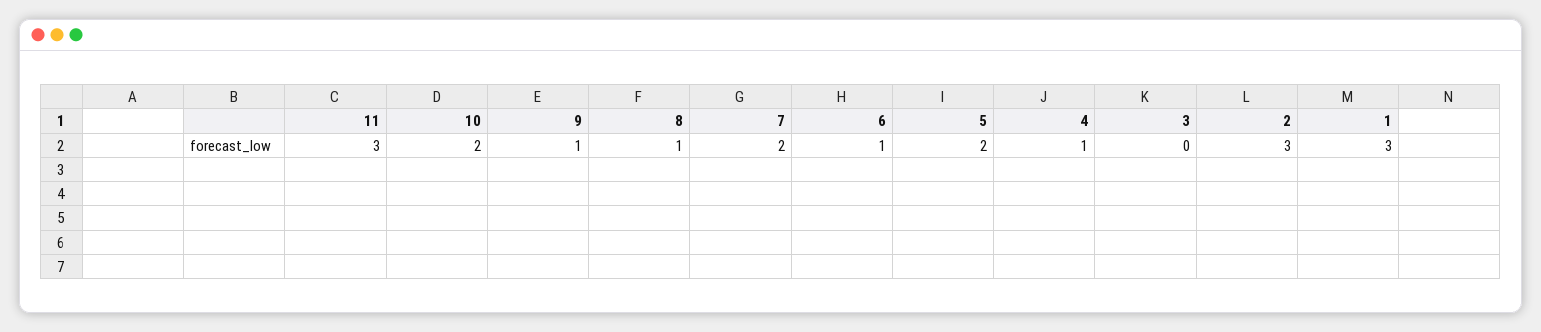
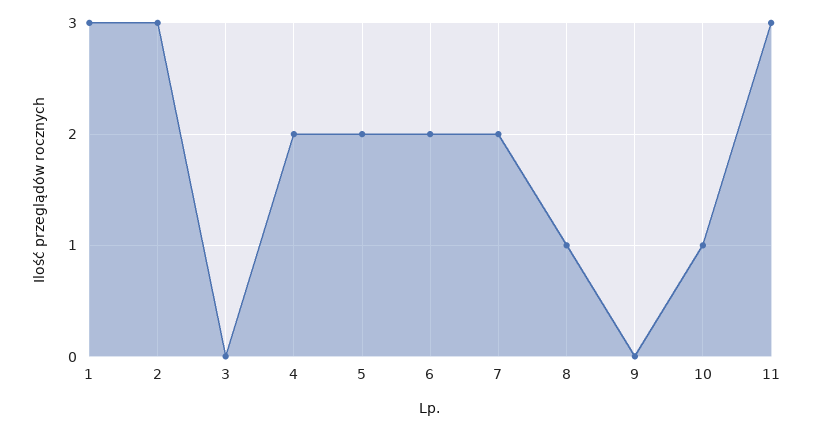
10: 2 -> 1
9: 1 -> 0
6: 1 -> 2
4: 1 -> 2

